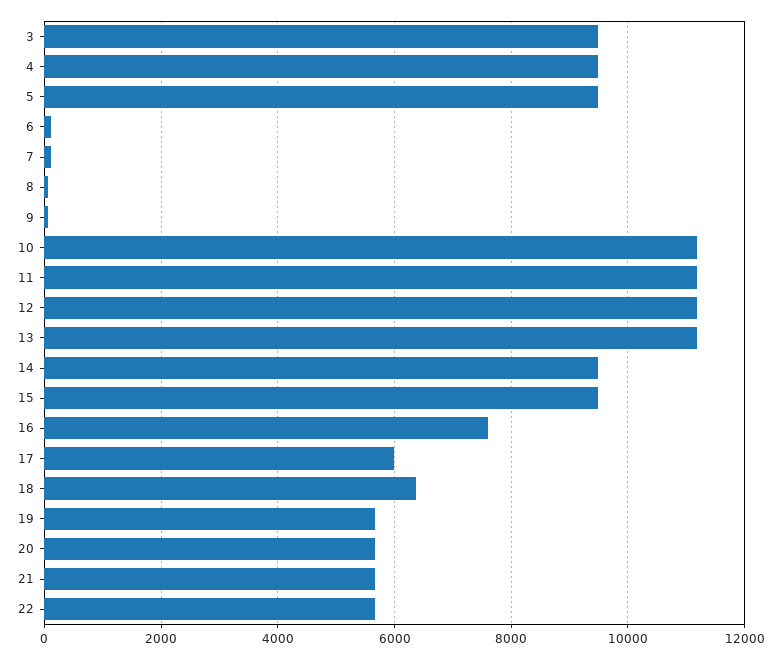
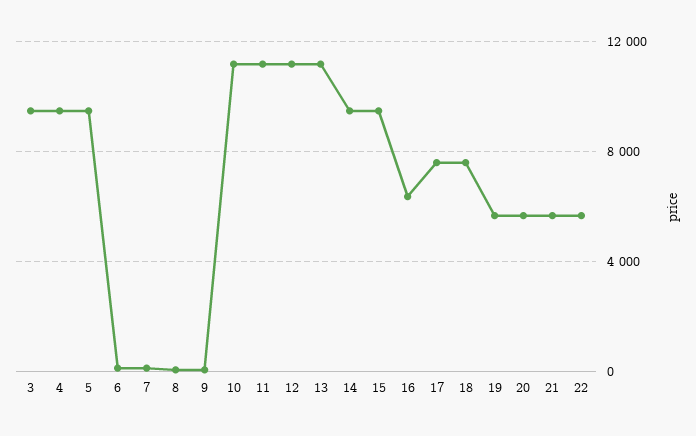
16: 7600 -> 6500
17: 6000 -> 7500
18: 6400 -> 7500

